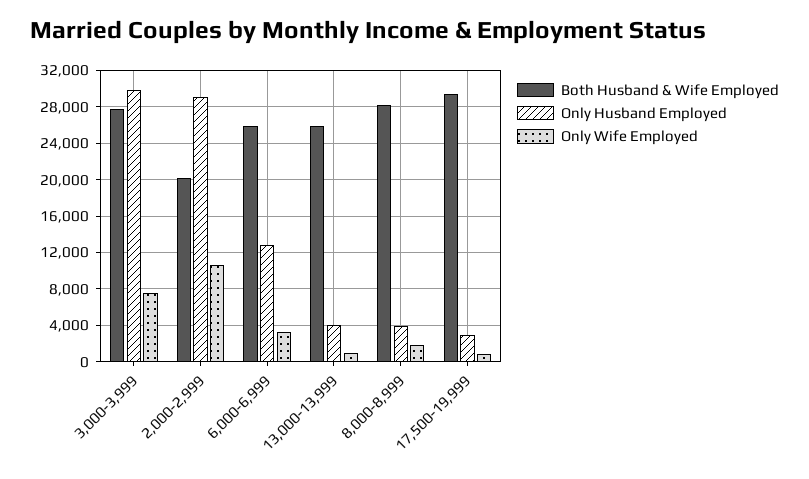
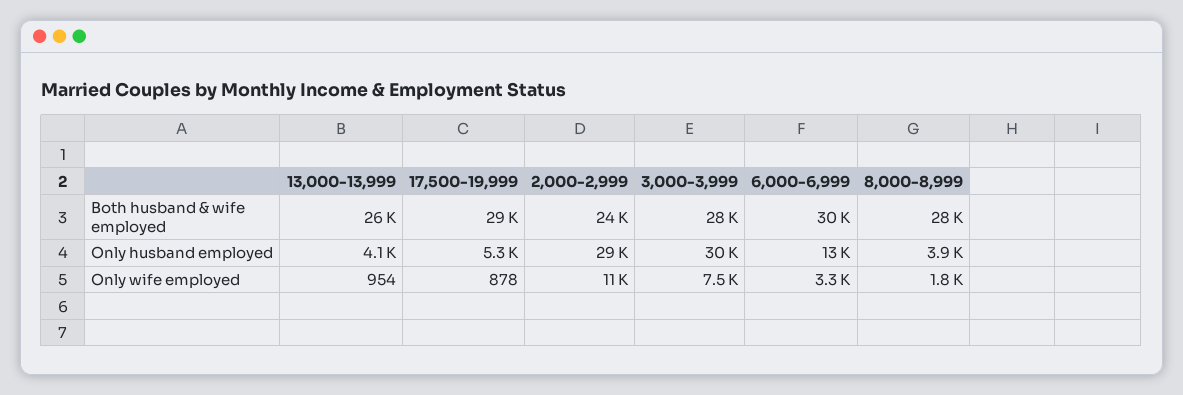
Both Husband & Wife Employed, 2,000-2,999: 20000 -> 24000
Both Husband & Wife Employed, 6,000-6,999: 26000 -> 30000
Only Husband Employed, 17,500-19,999: 3000 -> 5300

